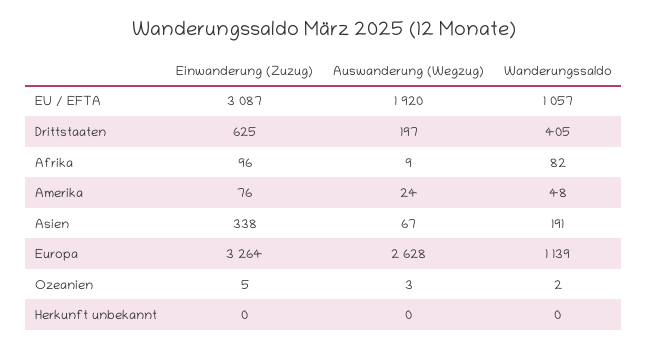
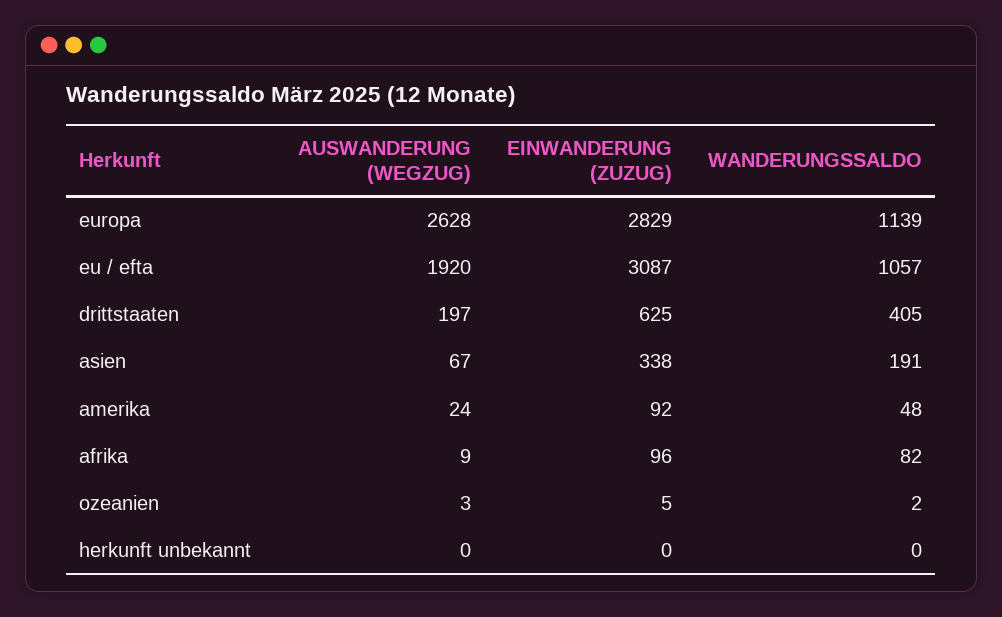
Einwanderung (Zuzug), Amerika: 76 -> 92
Einwanderung (Zuzug), Europa: 3264 -> 2829

